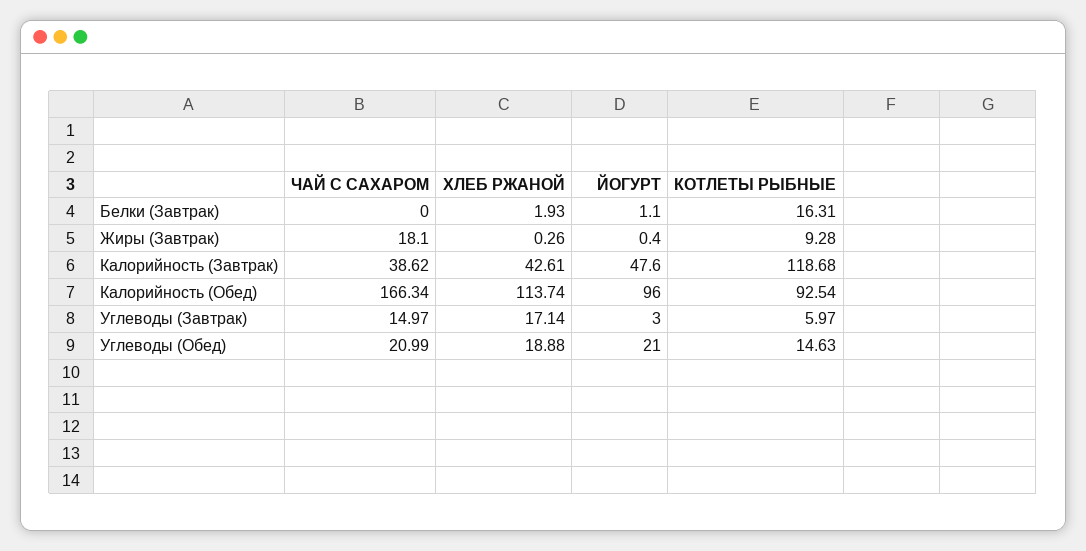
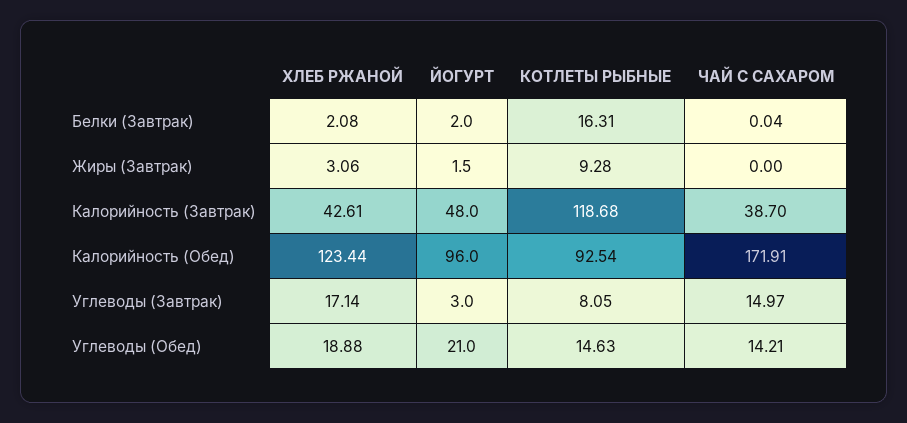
ЧАЙ С САХАРОМ, Белки (Завтрак): 0 -> 0.04
ХЛЕБ РЖАНОЙ, Белки (Завтрак): 1.93 -> 2.08
ЙОГУРТ, Белки (Завтрак): 1.1 -> 2
ЧАЙ С САХАРОМ, Жиры (Завтрак): 18.1 -> 0
ХЛЕБ РЖАНОЙ, Жиры (Завтрак): 0.26 -> 3.06
ЙОГУРТ, Жиры (Завтрак): 0.4 -> 1.5
ЧАЙ С САХАРОМ, Калорийность (Завтрак): 38.62 -> 38.7
ЙОГУРТ, Калорийность (Завтрак): 47.6 -> 48
ЧАЙ С САХАРОМ, Калорийность (Обед): 166.34 -> 171.91
ХЛЕБ РЖАНОЙ, Калорийность (Обед): 113.74 -> 123.44
КОТЛЕТЫ РЫБНЫЕ, Углеводы (Завтрак): 5.97 -> 8.05
ЧАЙ С САХАРОМ, Углеводы (Обед): 20.99 -> 14.21

